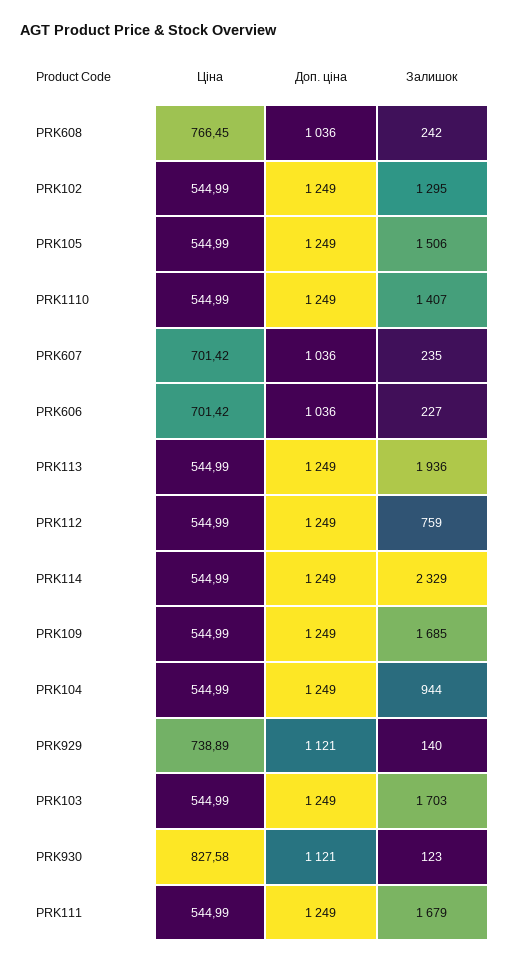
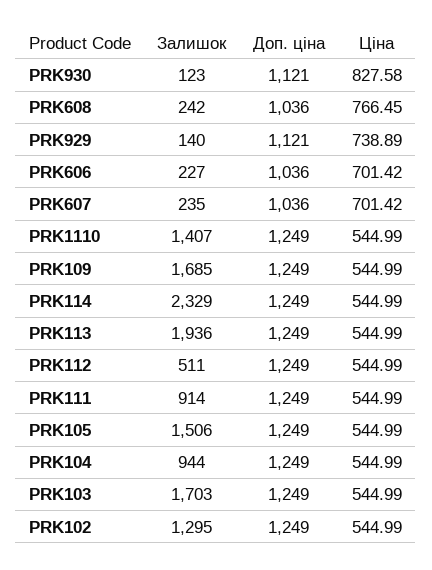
Залишок, PRK112: 759 -> 511
Залишок, PRK111: 1679 -> 914

